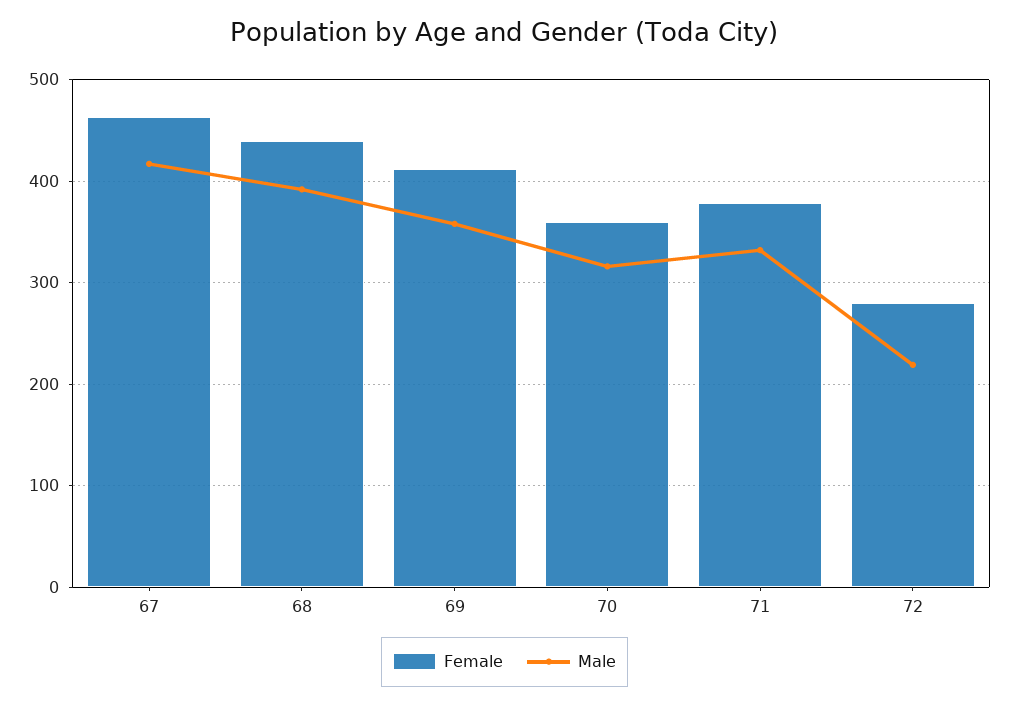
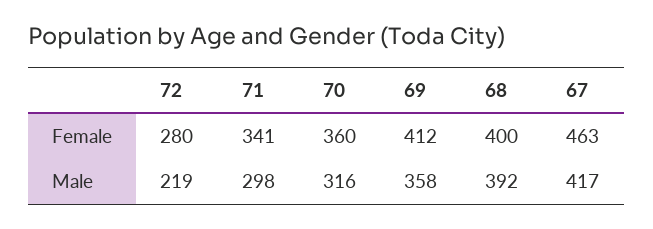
Female, 68: 440 -> 400
Female, 71: 380 -> 341
Male, 71: 330 -> 298

